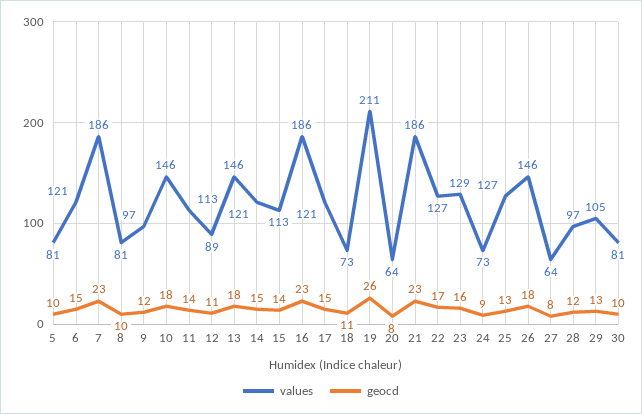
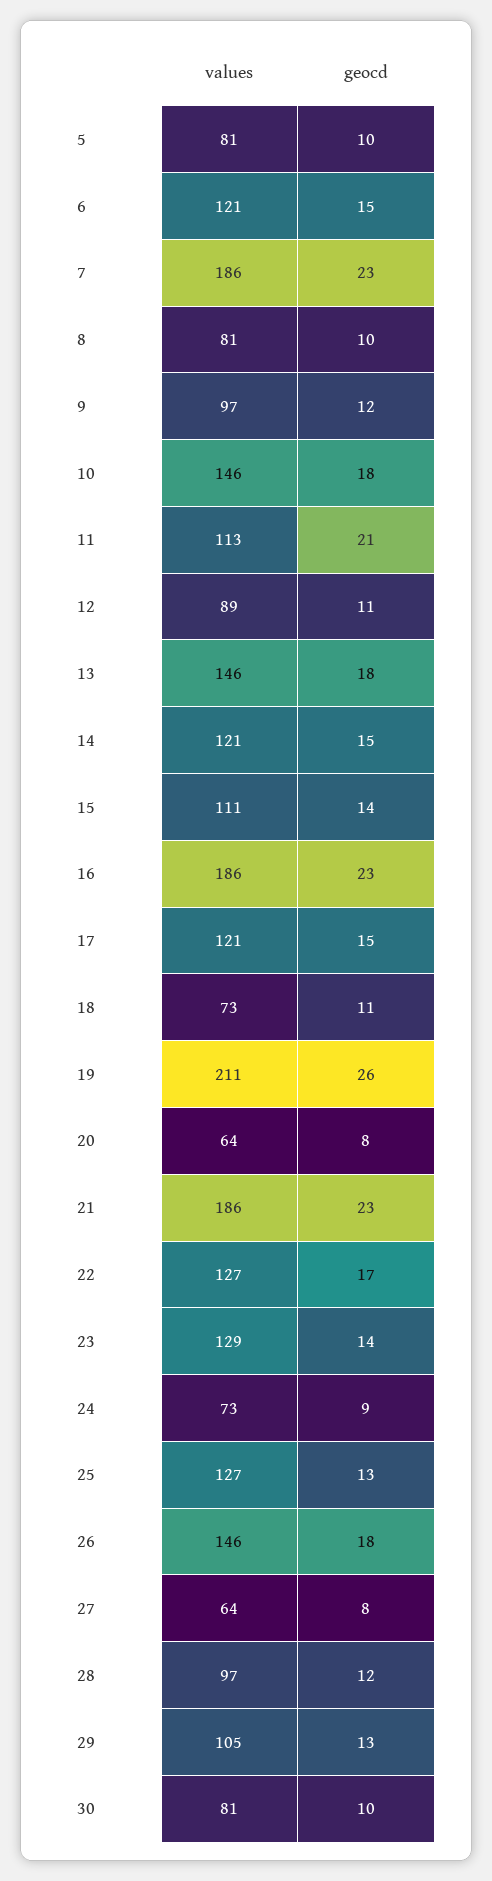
geocd, 11: 14 -> 21
values, 15: 113 -> 111
geocd, 23: 16 -> 14

